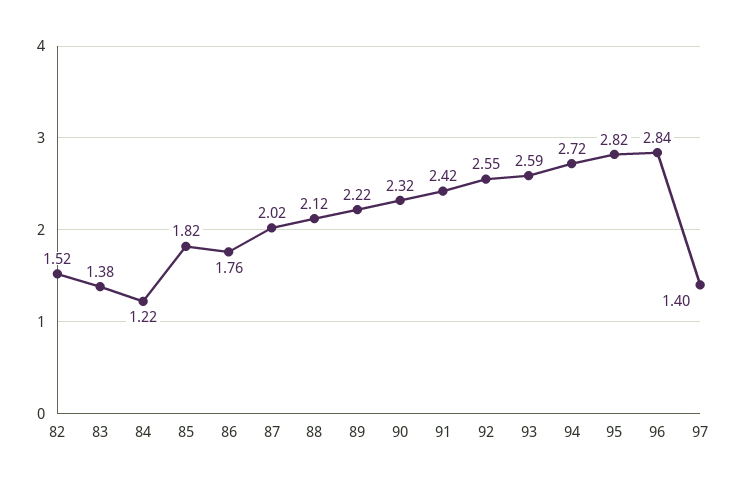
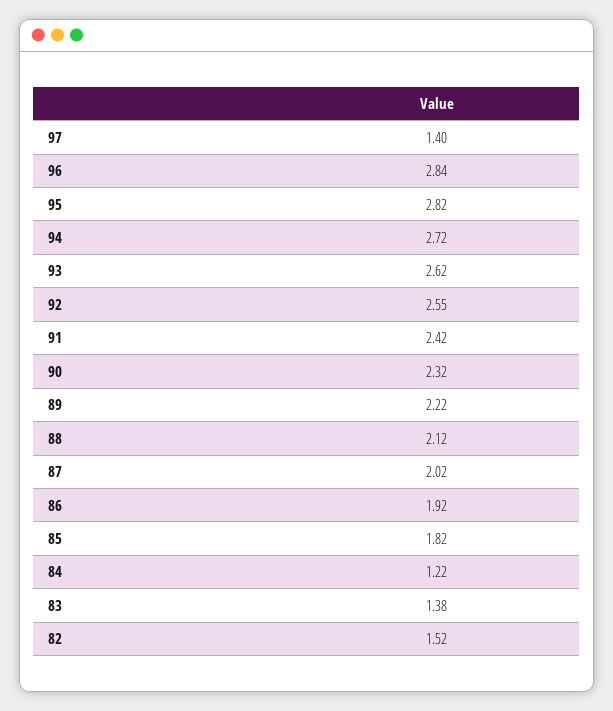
86: 1.76 -> 1.92
93: 2.59 -> 2.62

